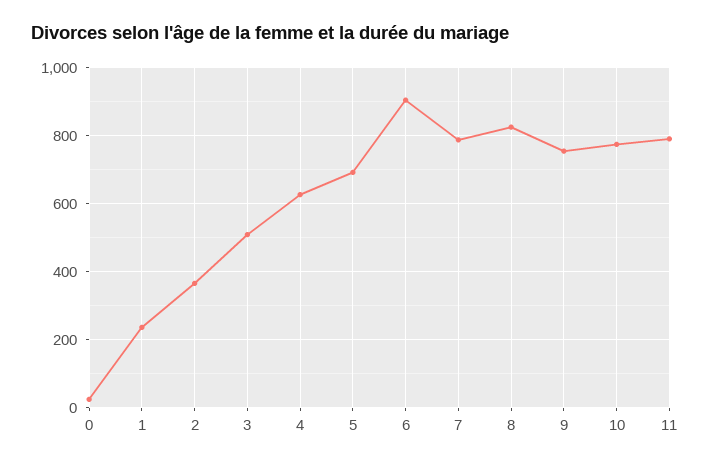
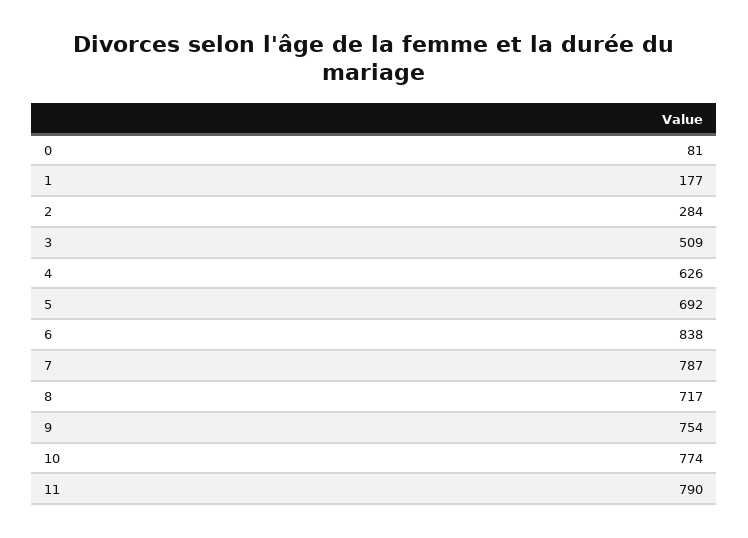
0: 20 -> 81
1: 240 -> 177
2: 360 -> 284
6: 900 -> 838
8: 820 -> 717

